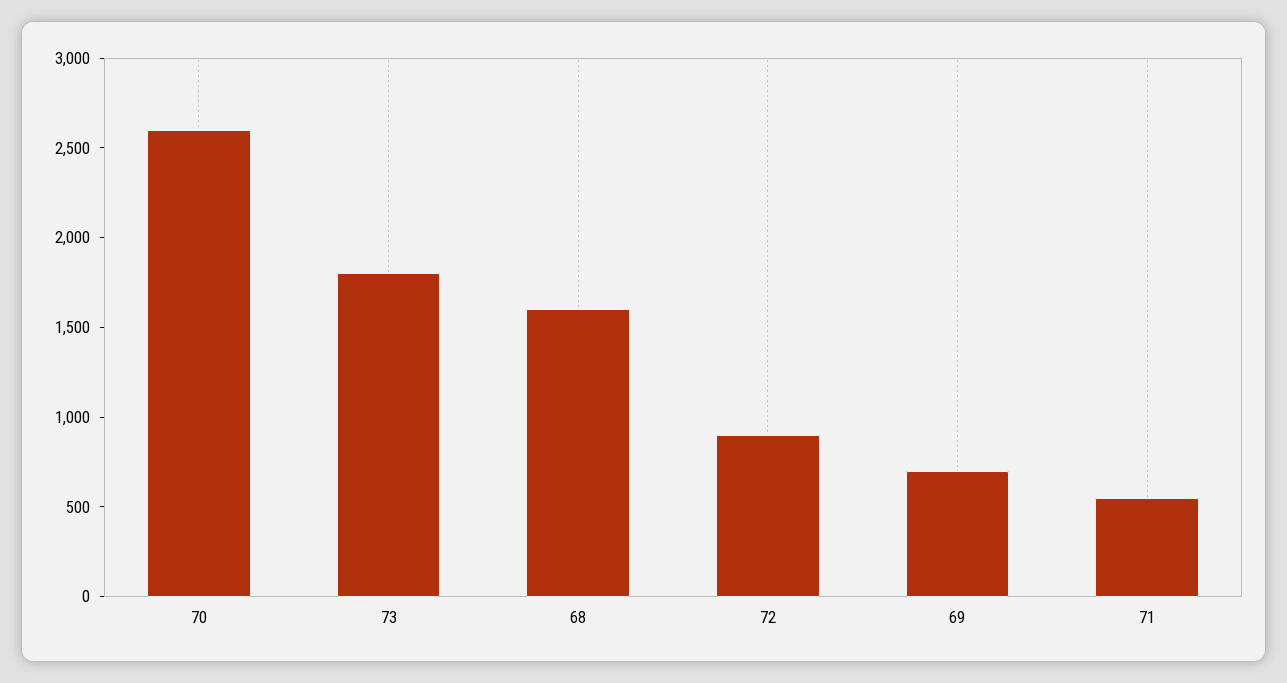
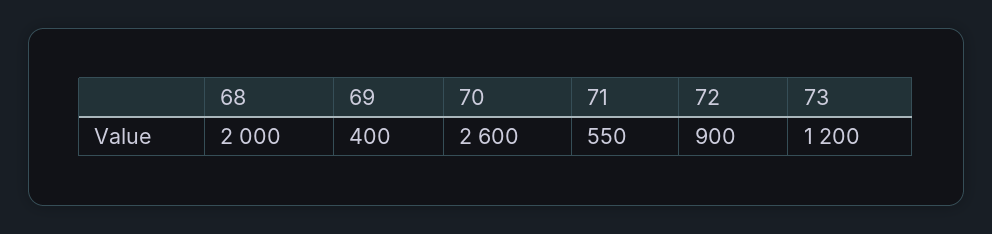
73: 1800 -> 1200
68: 1600 -> 2000
69: 700 -> 400

